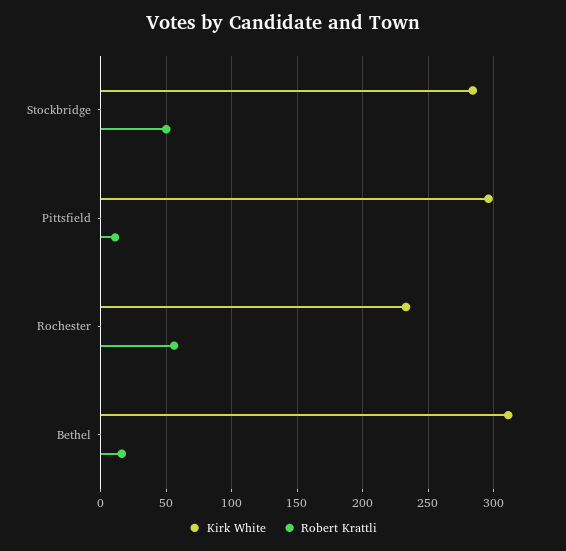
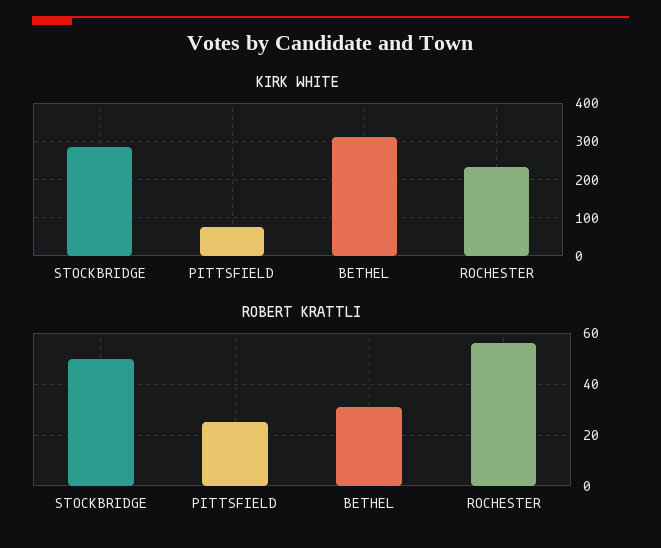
Kirk White, Pittsfield: 295 -> 80
Robert Krattli, Pittsfield: 10 -> 25
Robert Krattli, Bethel: 15 -> 30

